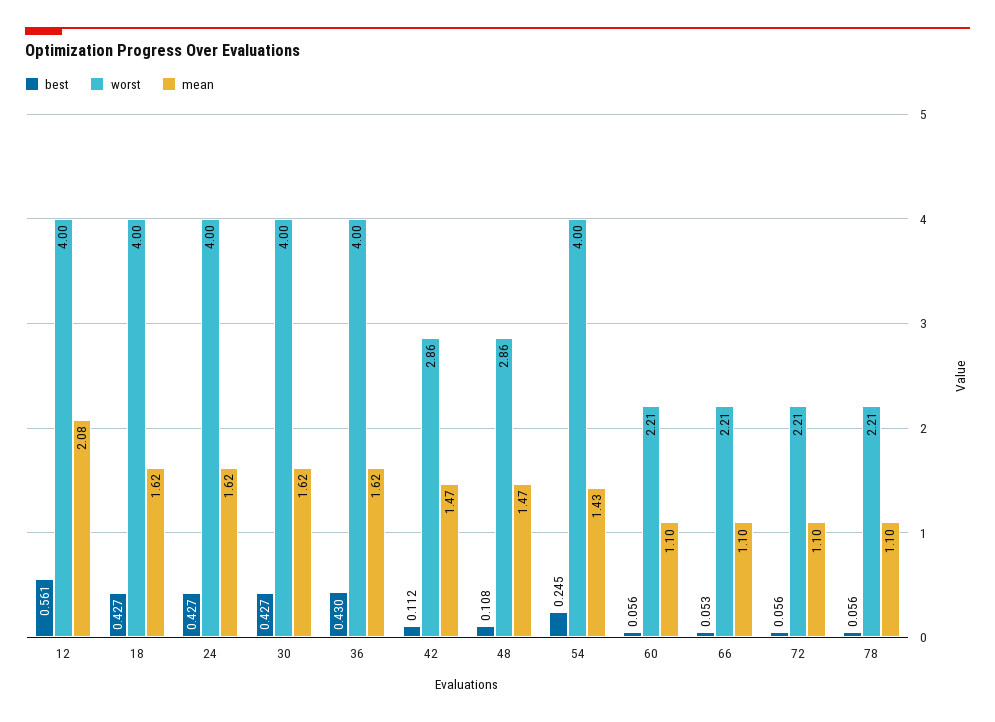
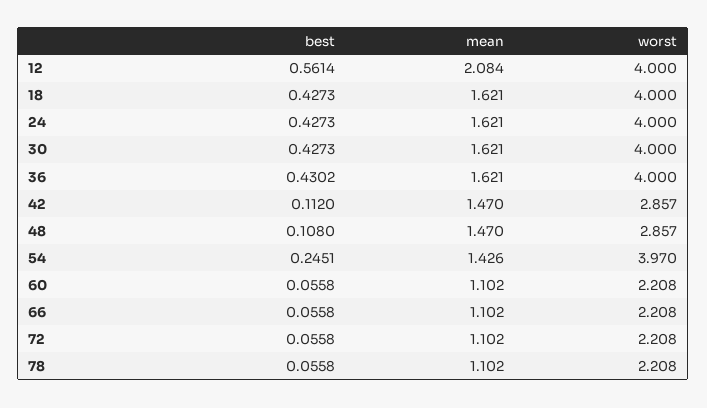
worst, 54: 4 -> 3.97
best, 66: 0.053 -> 0.0558

